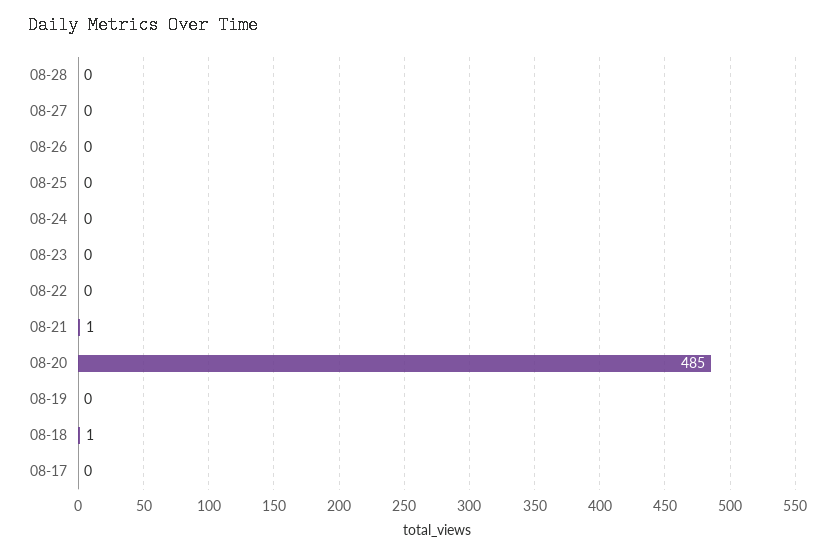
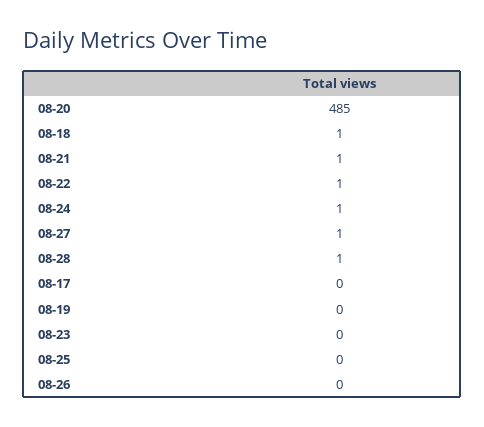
08-28: 0 -> 1
08-27: 0 -> 1
08-24: 0 -> 1
08-22: 0 -> 1

